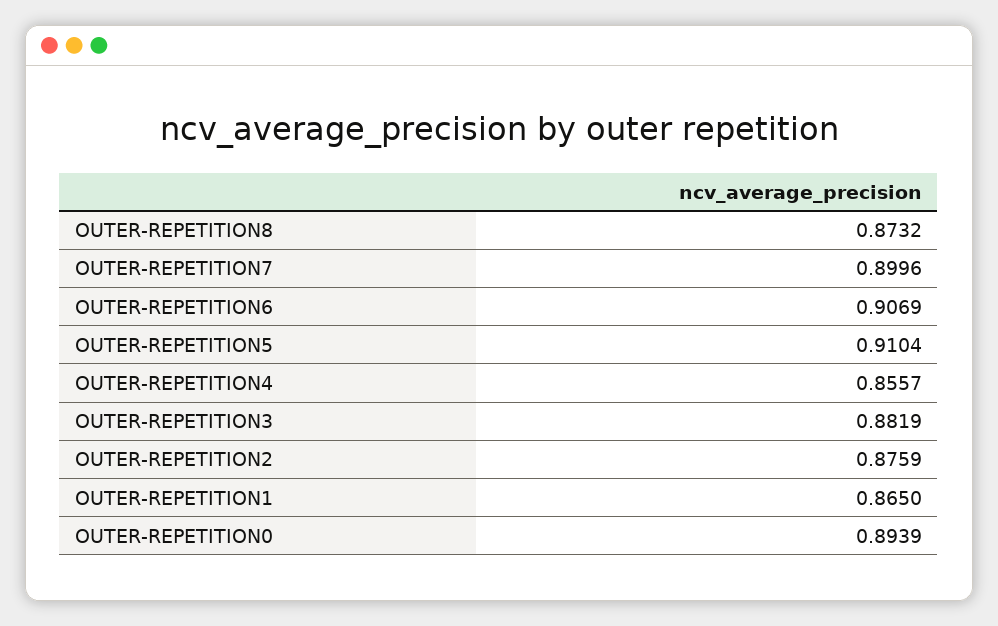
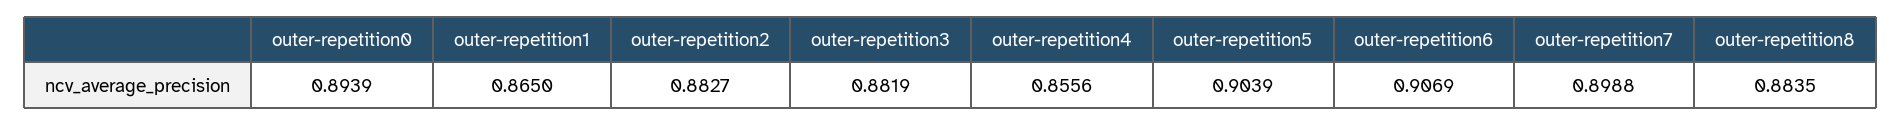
OUTER-REPETITION8: 0.8732 -> 0.8835
OUTER-REPETITION7: 0.8996 -> 0.8988
OUTER-REPETITION5: 0.9104 -> 0.9039
OUTER-REPETITION4: 0.8557 -> 0.8556
OUTER-REPETITION2: 0.8759 -> 0.8827

